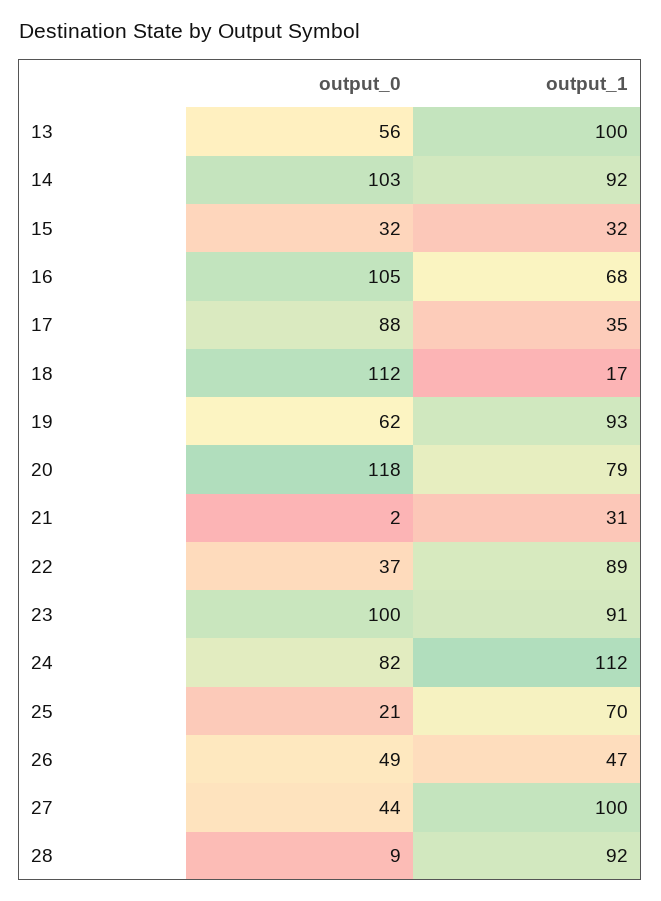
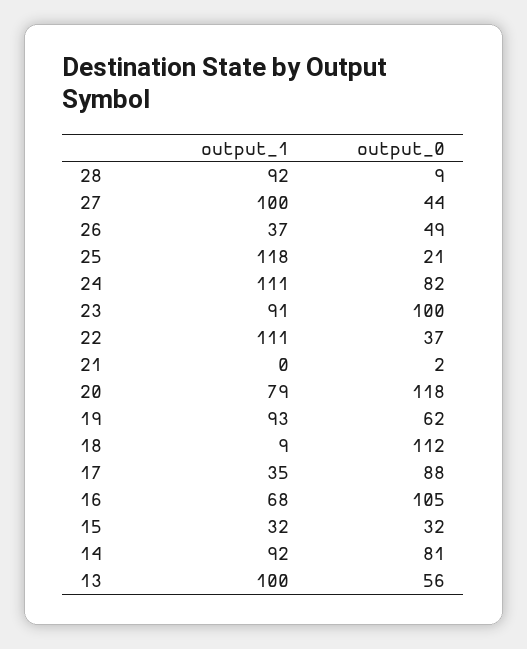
output_0, 14: 103 -> 81
output_1, 18: 17 -> 9
output_1, 21: 31 -> 0
output_1, 22: 89 -> 111
output_1, 24: 112 -> 111
output_1, 25: 70 -> 118
output_1, 26: 47 -> 37

